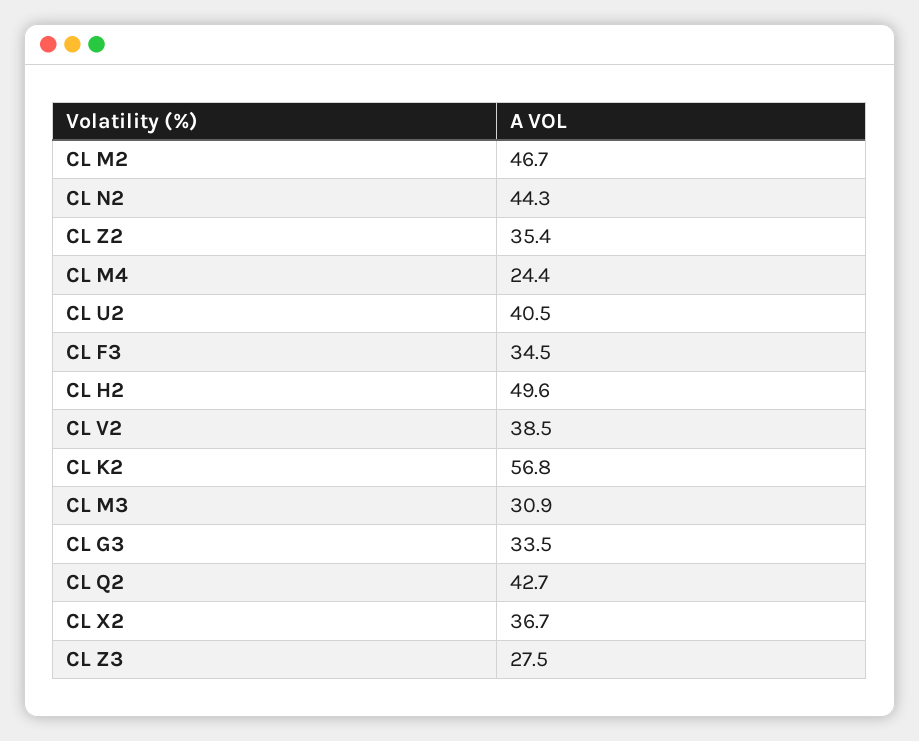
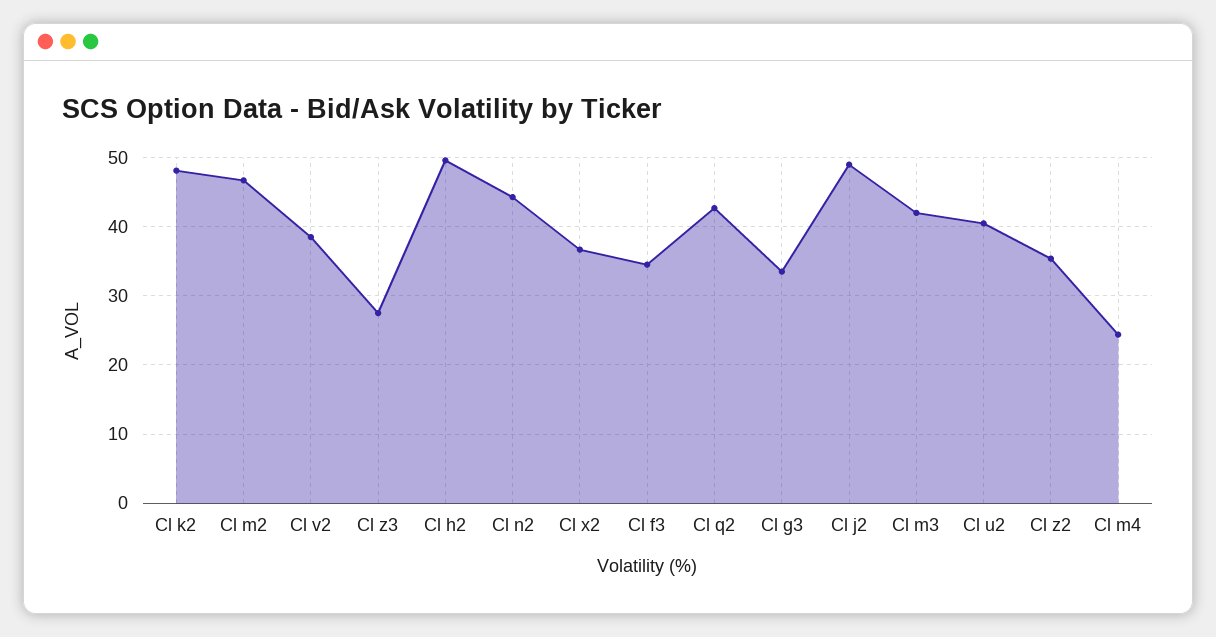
CL K2: 56.8 -> 48
CL M3: 30.9 -> 42
Cl j2: none -> 49

